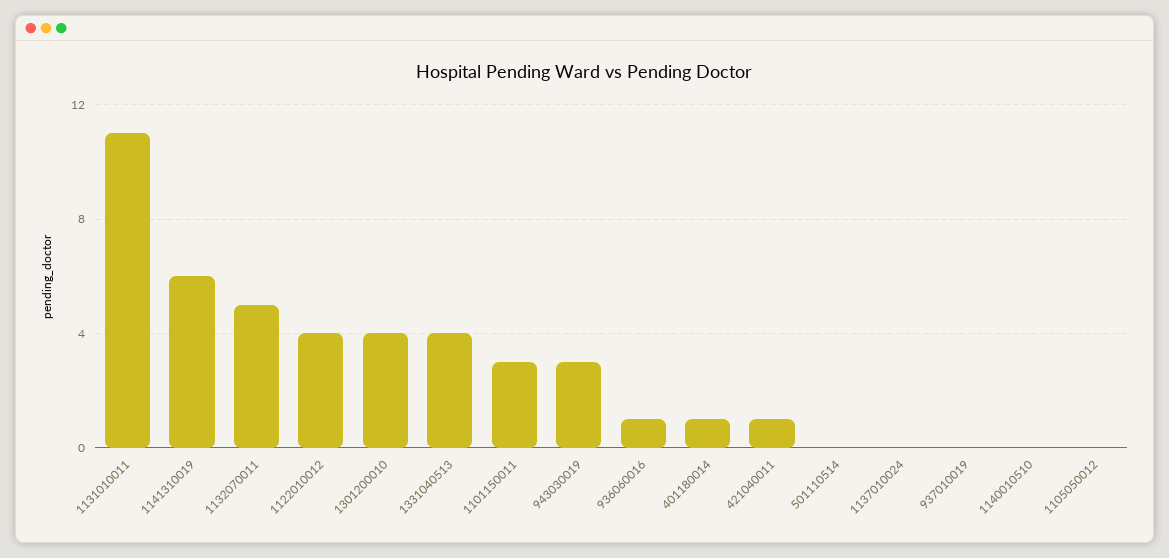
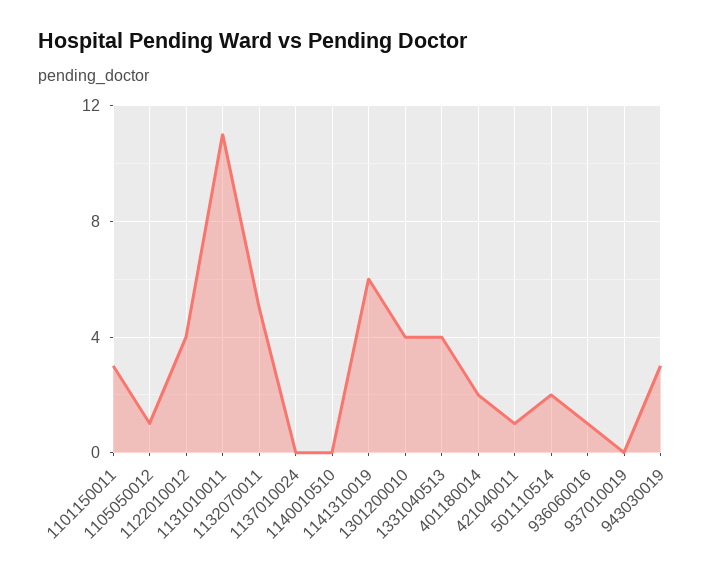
401180014: 1 -> 2
501110514: 0 -> 2
1105050012: 0 -> 1

